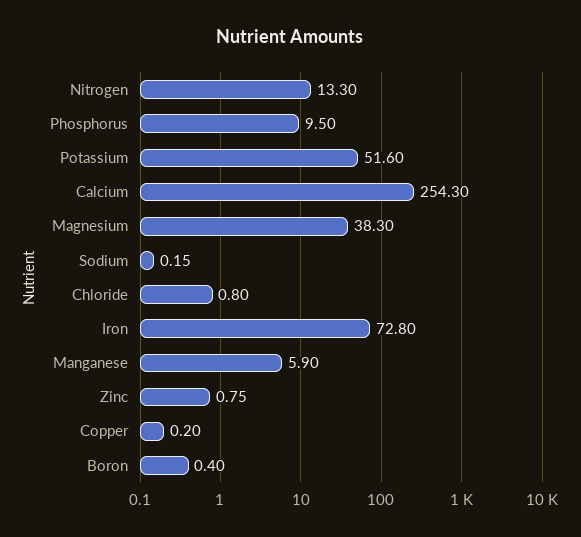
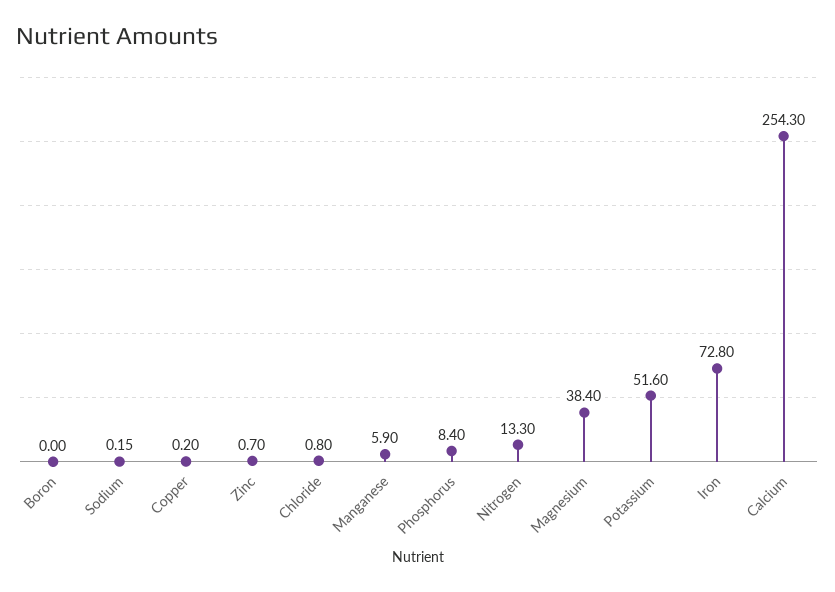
Phosphorus: 9.5 -> 8.4
Magnesium: 38.3 -> 38.4
Zinc: 0.75 -> 0.7
Boron: 0.4 -> 0

